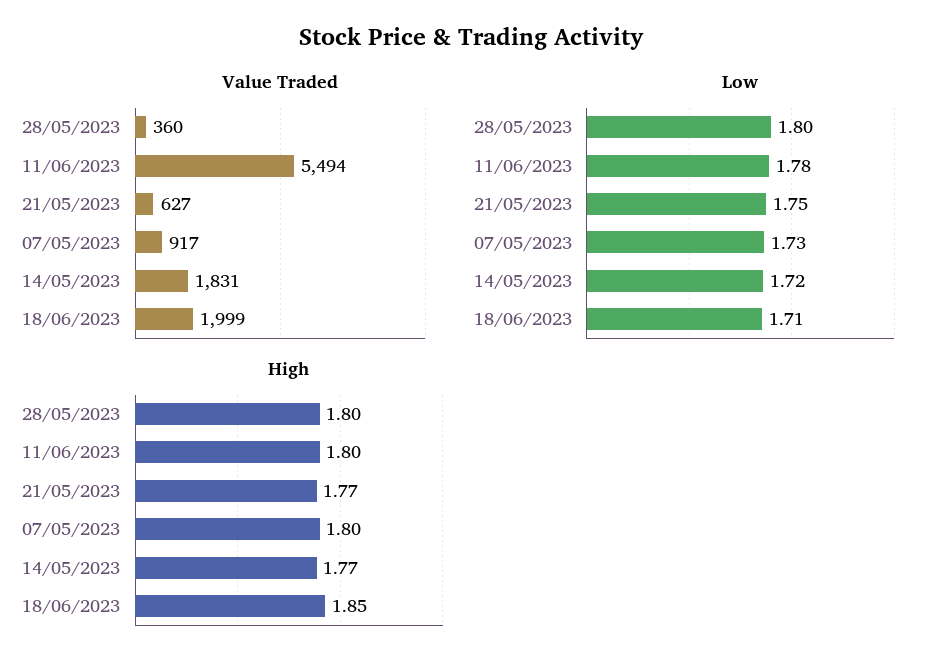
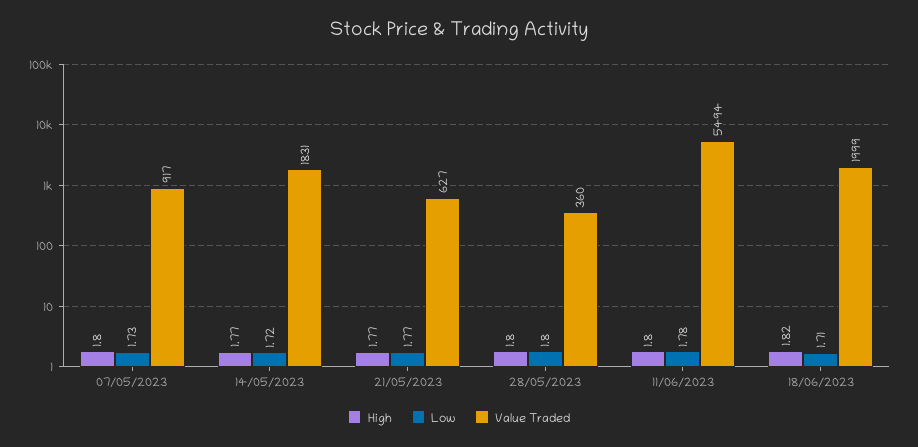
Low, 21/05/2023: 1.75 -> 1.77
High, 18/06/2023: 1.85 -> 1.82

